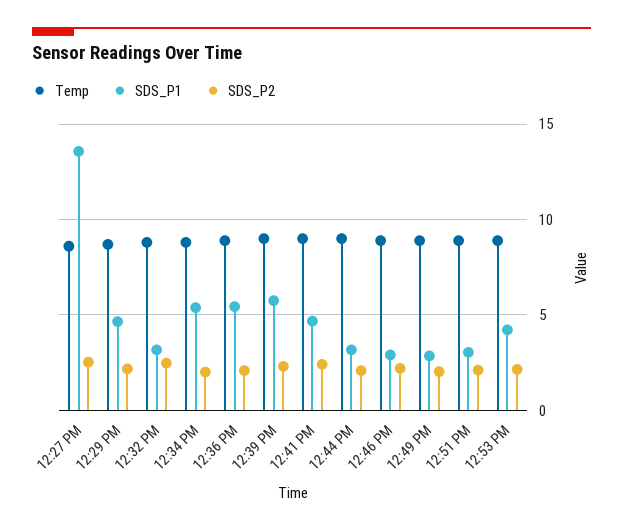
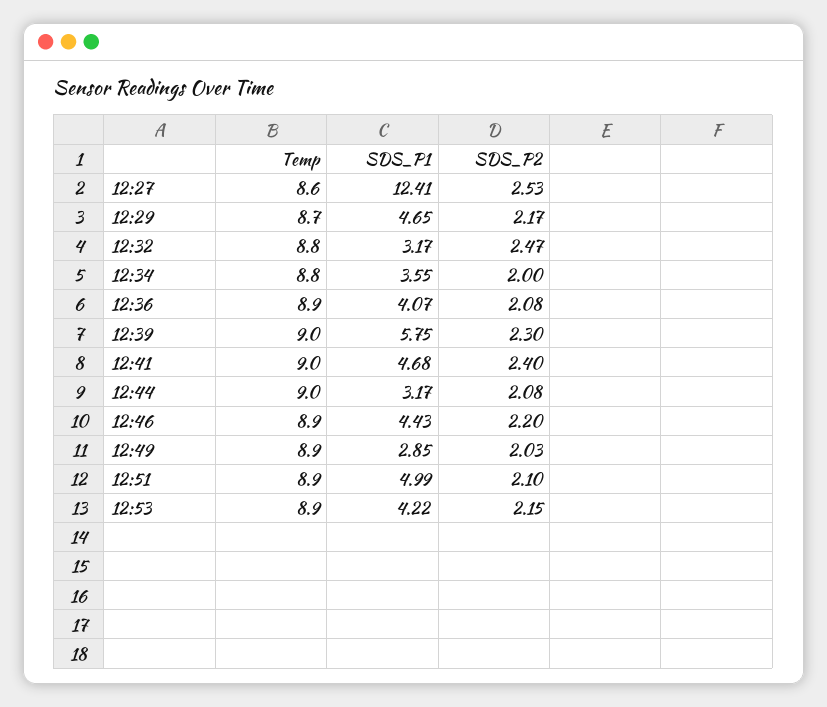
SDS_P1, 12:27 PM: 13.5 -> 12.41
SDS_P1, 12:34 PM: 5.5 -> 3.55
SDS_P1, 12:36 PM: 5.5 -> 4.07
SDS_P1, 12:46 PM: 3 -> 4.43
SDS_P1, 12:51 PM: 3 -> 4.99

